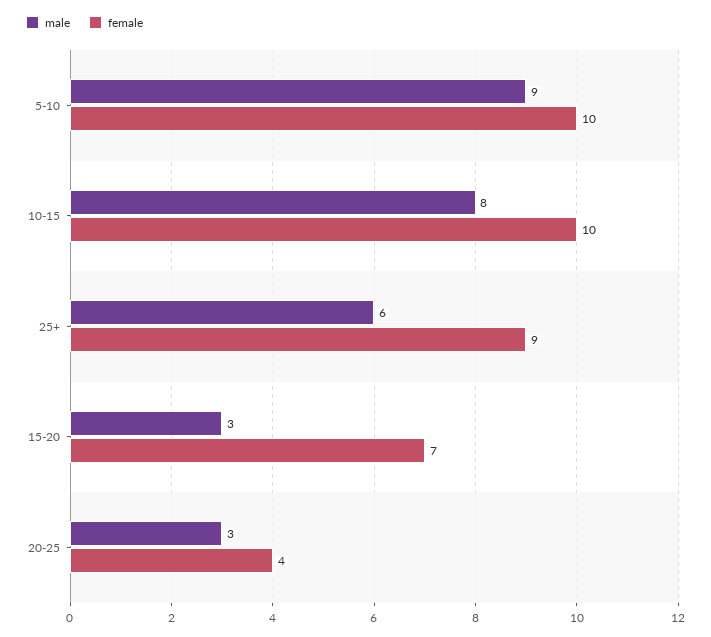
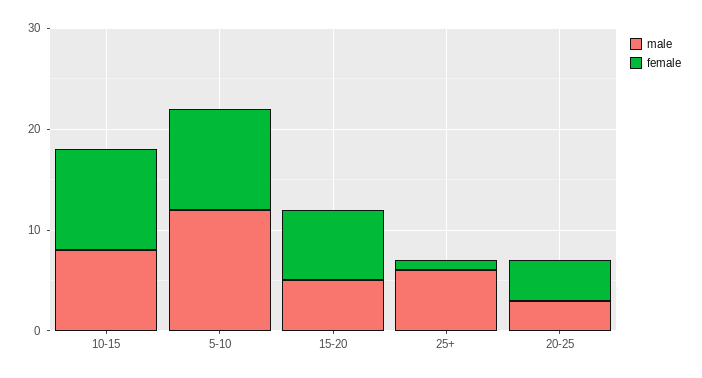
male, 5-10: 9 -> 12
female, 25+: 9 -> 1
male, 15-20: 3 -> 5

